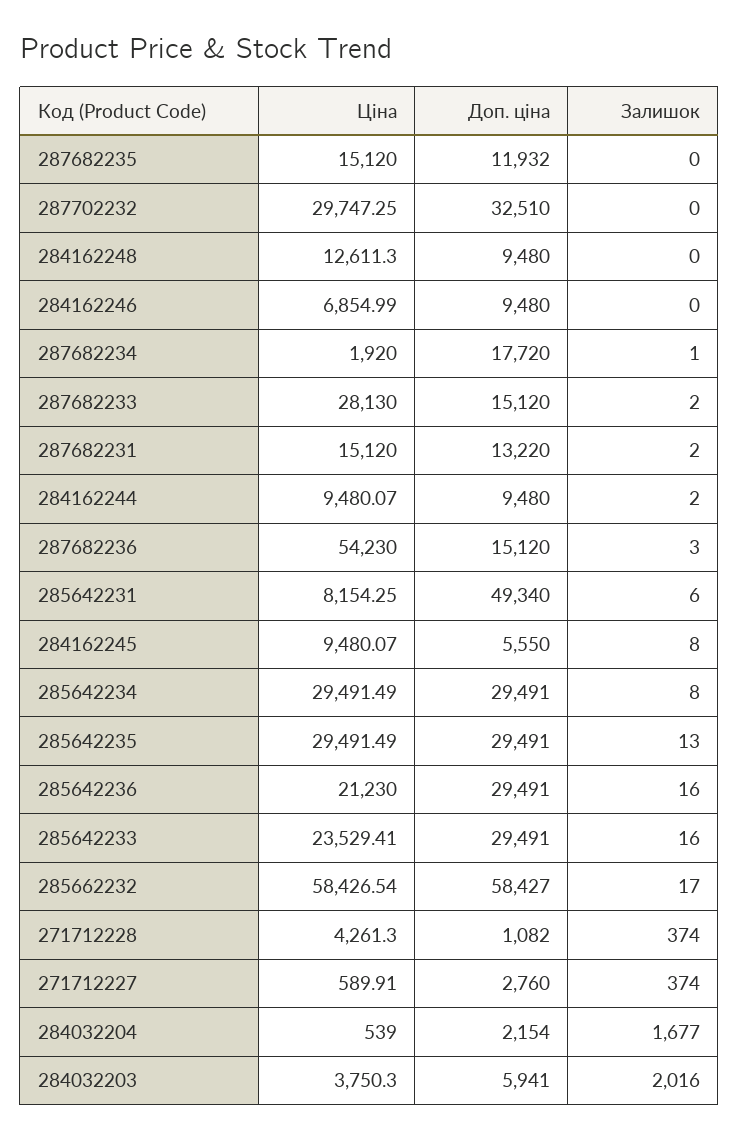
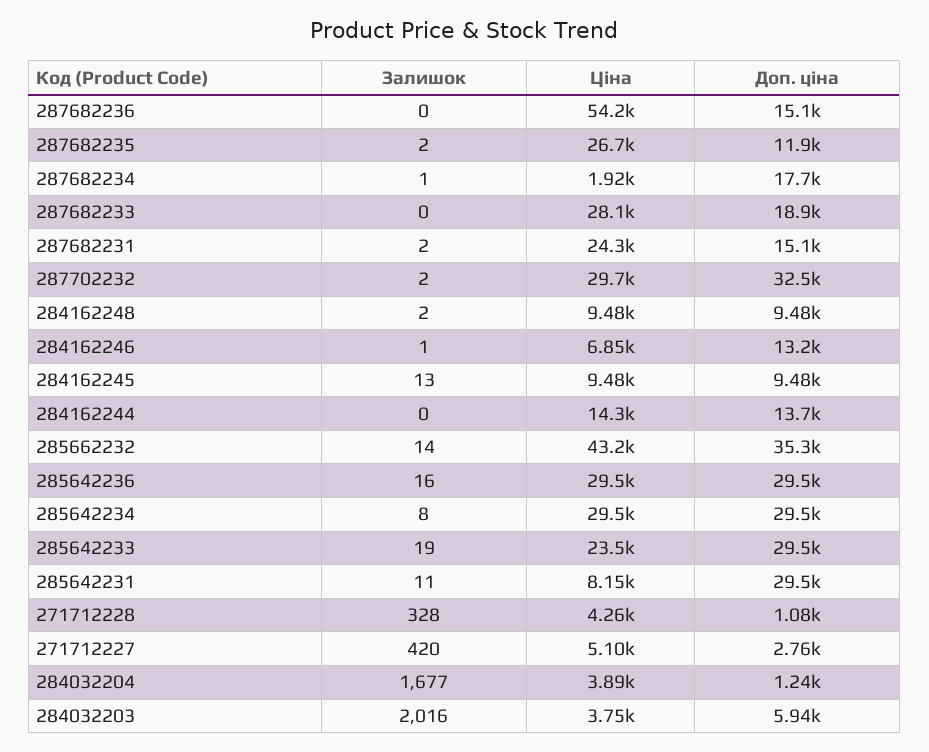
Ціна, 287682235: 15120 -> 26700
Залишок, 287682235: 0 -> 2
Залишок, 287702232: 0 -> 2
Ціна, 284162248: 12611.3 -> 9480
Залишок, 284162248: 0 -> 2
Доп. ціна, 284162246: 9480 -> 13200
Залишок, 284162246: 0 -> 1
Доп. ціна, 287682233: 15120 -> 18900
Залишок, 287682233: 2 -> 0
Ціна, 287682231: 15120 -> 24300
Доп. ціна, 287682231: 13220 -> 15100
Ціна, 284162244: 9480.07 -> 14300
Доп. ціна, 284162244: 9480 -> 13700
Залишок, 284162244: 2 -> 0
Залишок, 287682236: 3 -> 0
Доп. ціна, 285642231: 49340 -> 29500
Залишок, 285642231: 6 -> 11
Доп. ціна, 284162245: 5550 -> 9480
Залишок, 284162245: 8 -> 13
Ціна, 285642235: 29491.49 -> none
Доп. ціна, 285642235: 29491 -> none
Залишок, 285642235: 13 -> none
Ціна, 285642236: 21230 -> 29500
Залишок, 285642233: 16 -> 19
Ціна, 285662232: 58426.54 -> 43200
Доп. ціна, 285662232: 58427 -> 35300
Залишок, 285662232: 17 -> 14
Залишок, 271712228: 374 -> 328
Ціна, 271712227: 589.91 -> 5100
Залишок, 271712227: 374 -> 420
Ціна, 284032204: 539 -> 3890
Доп. ціна, 284032204: 2154 -> 1240

